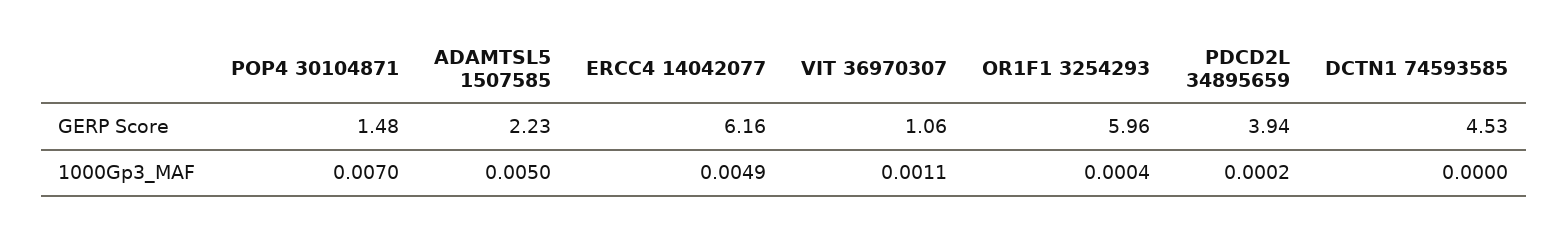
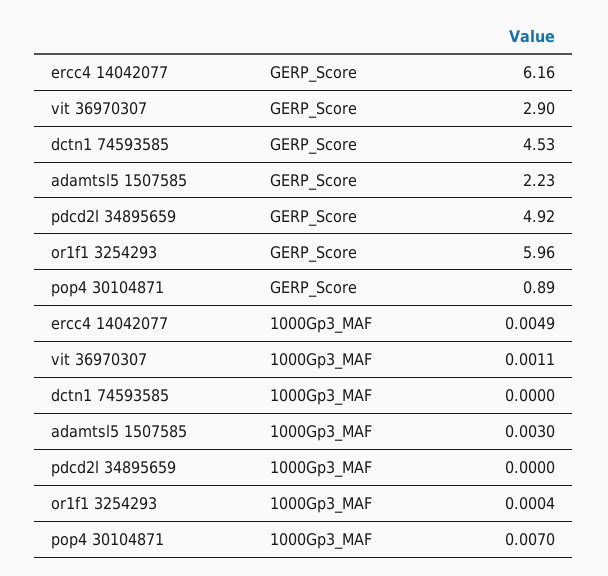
POP4 30104871, GERP Score: 1.48 -> 0.89
VIT 36970307, GERP Score: 1.06 -> 2.9
PDCD2L 34895659, GERP Score: 3.94 -> 4.92
ADAMTSL5 1507585, 1000Gp3_MAF: 0.005 -> 0.003
PDCD2L 34895659, 1000Gp3_MAF: 0.0002 -> 0

